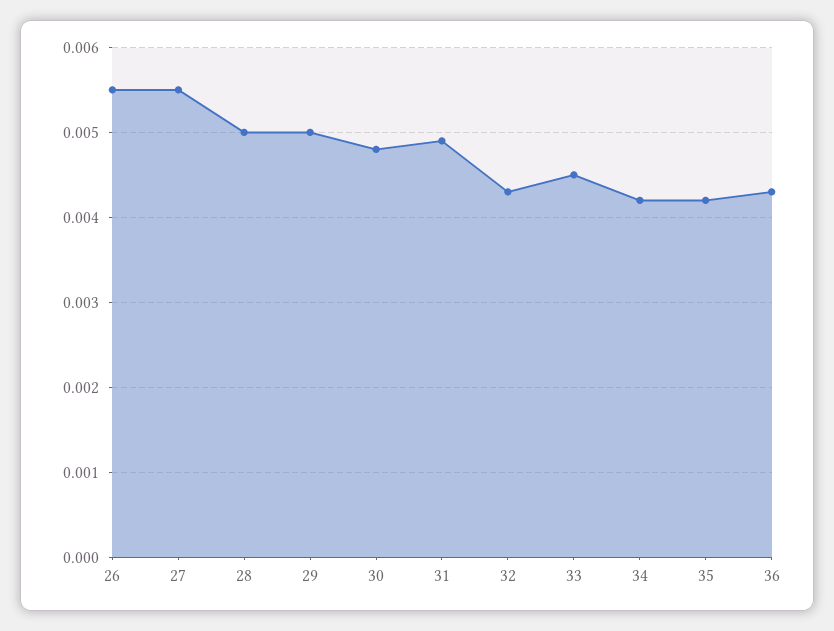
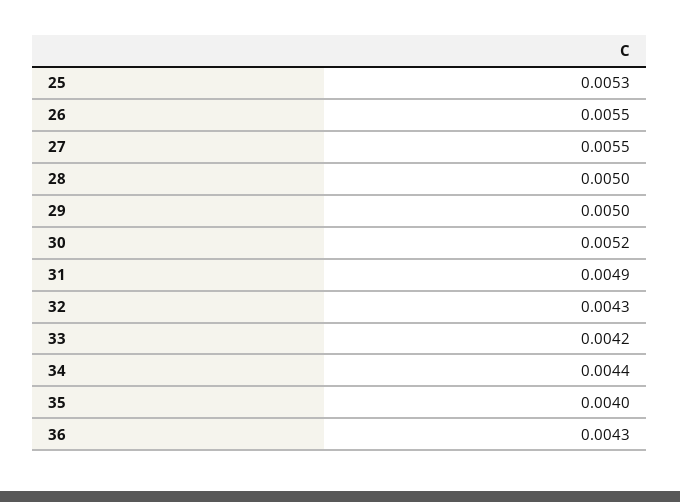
30: 0.0048 -> 0.0052
33: 0.0045 -> 0.0042
34: 0.0042 -> 0.0044
35: 0.0042 -> 0.004
25: none -> 0.0053

